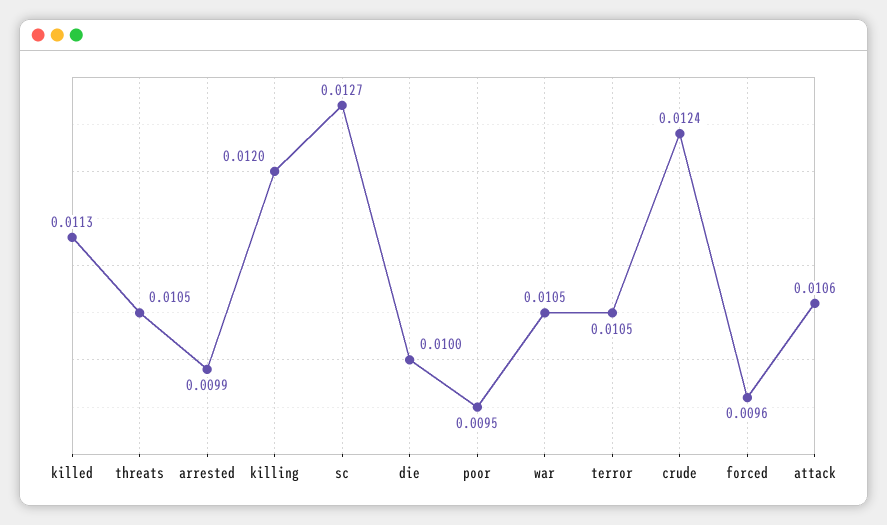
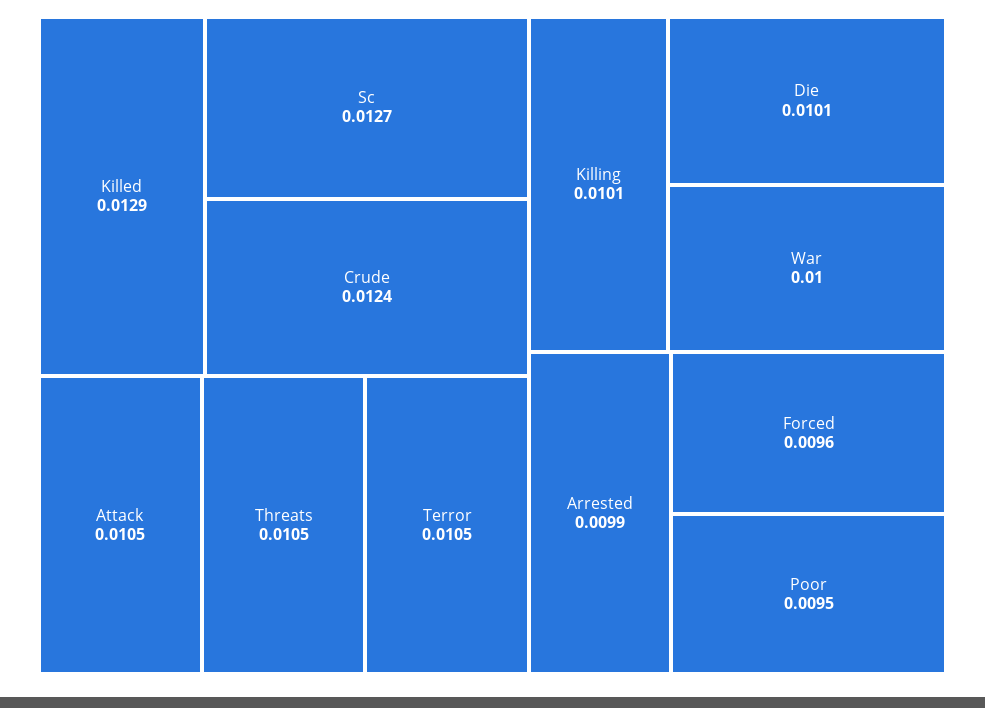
killed: 0.0113 -> 0.0129
killing: 0.012 -> 0.0101
die: 0.01 -> 0.0101
war: 0.0105 -> 0.01
attack: 0.0106 -> 0.0105

